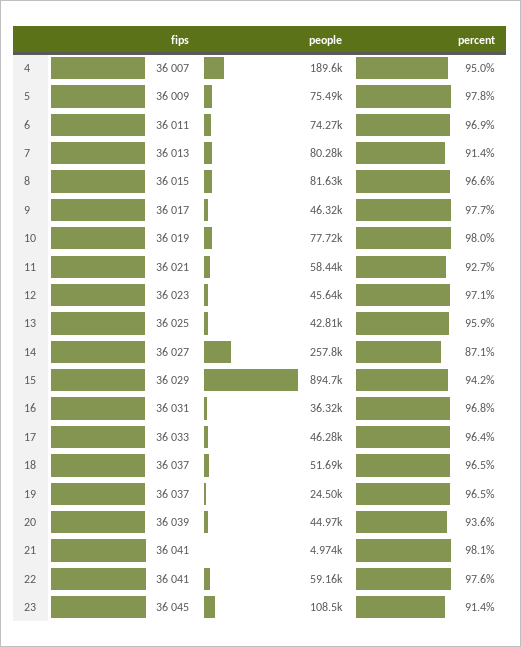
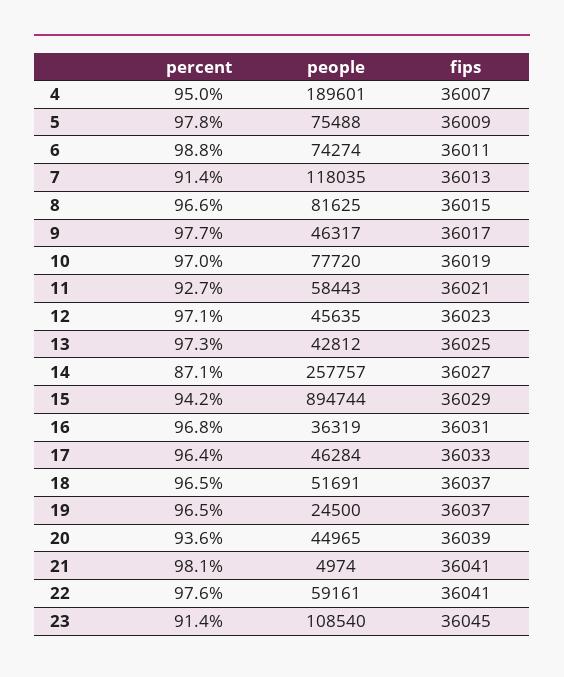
percent, 6: 96.9 -> 98.8
people, 7: 80280 -> 118035
percent, 10: 98 -> 97
percent, 13: 95.9 -> 97.3

